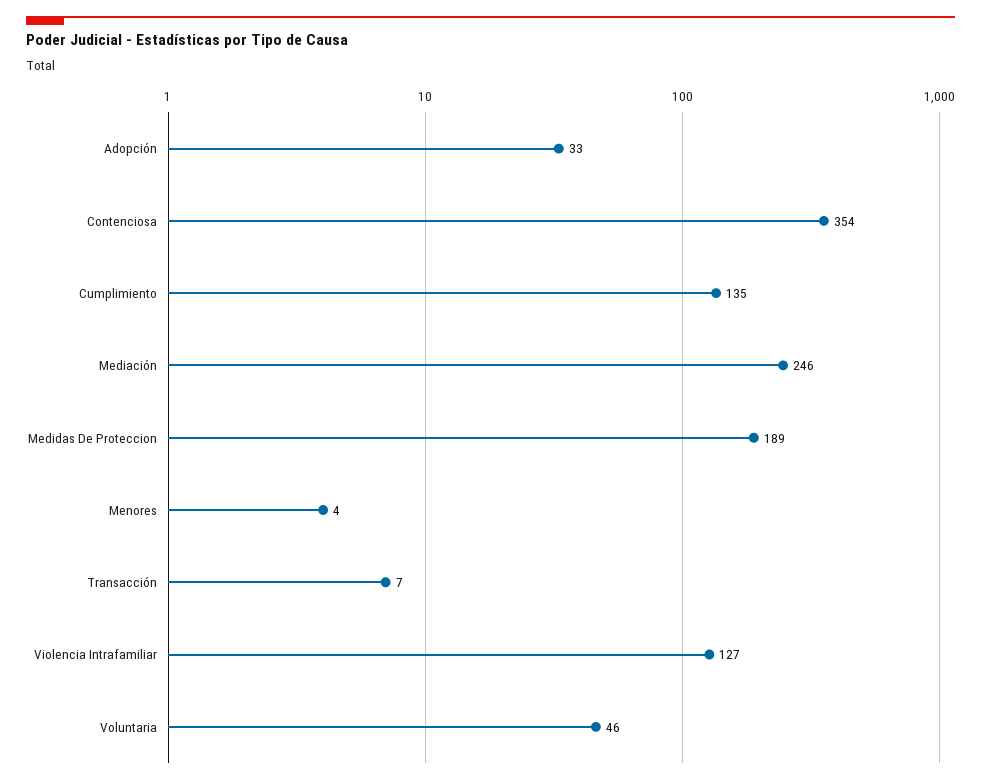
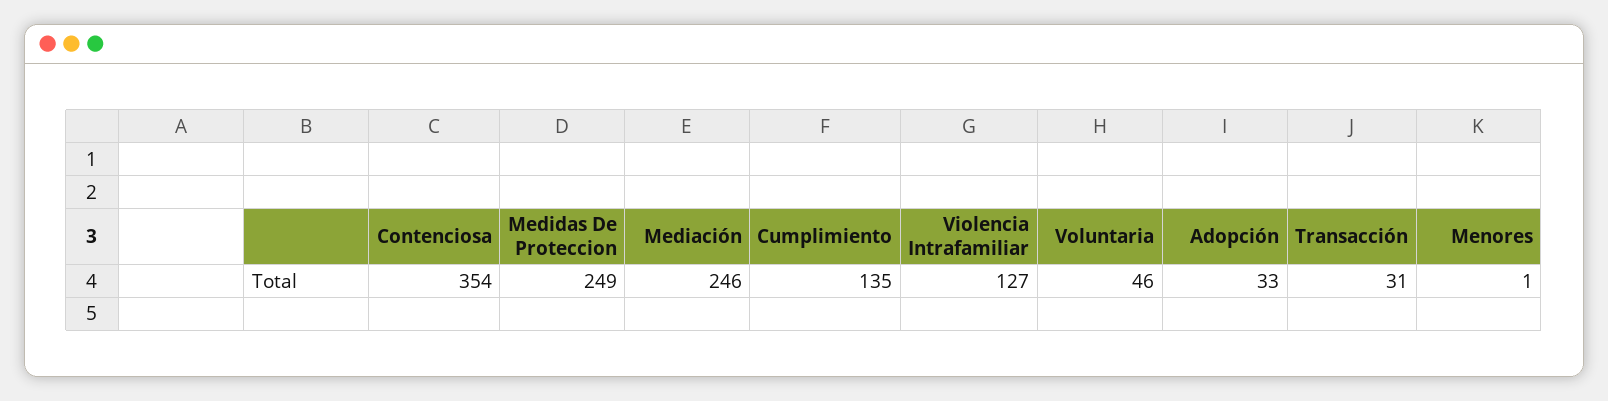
Medidas De Proteccion: 189 -> 249
Menores: 4 -> 1
Transacción: 7 -> 31

